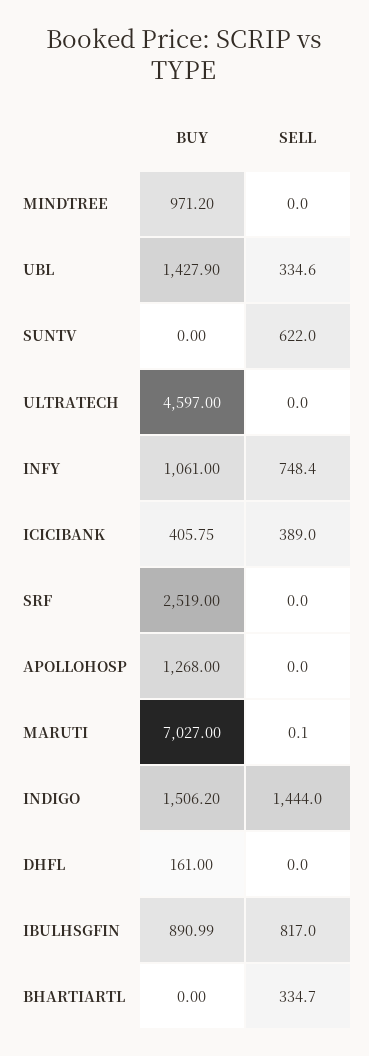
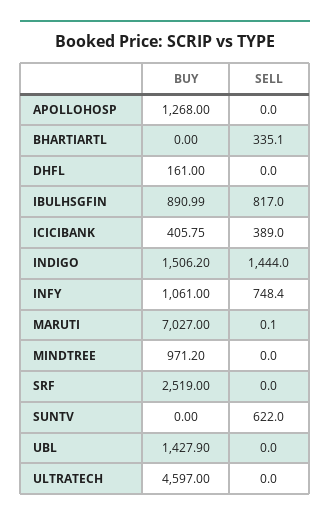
SELL, UBL: 334.6 -> 0
SELL, BHARTIARTL: 334.7 -> 335.1

